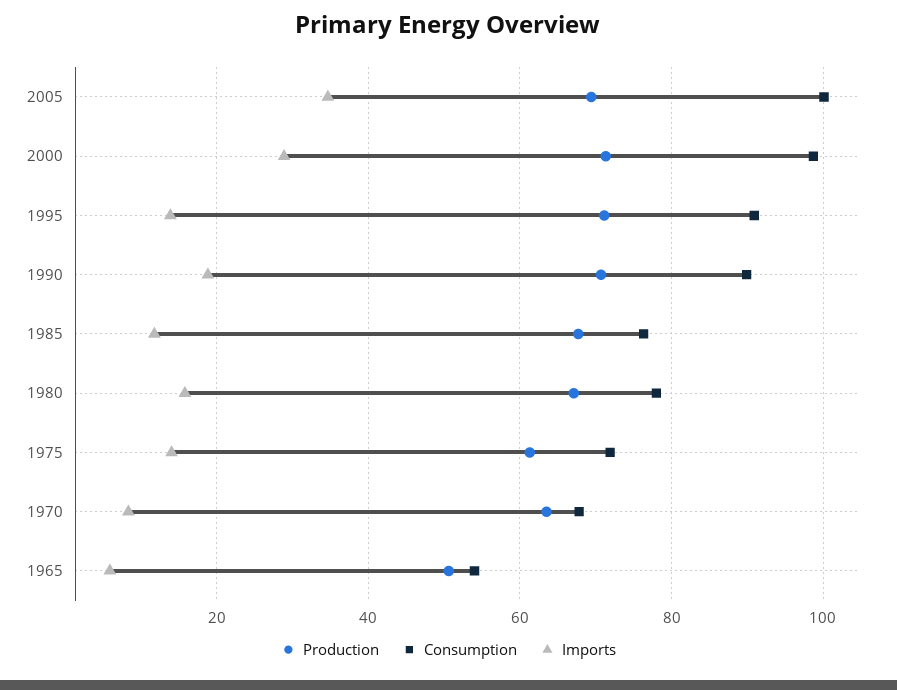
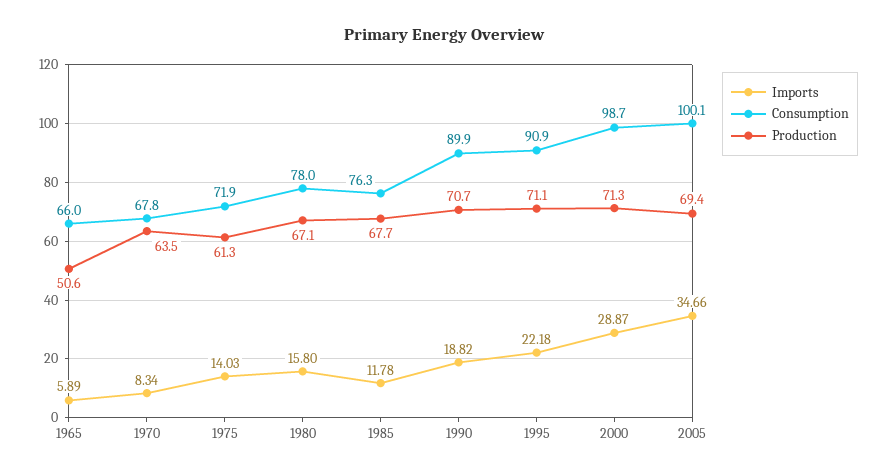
Imports, 1995: 14 -> 22.18
Consumption, 1965: 54 -> 66

